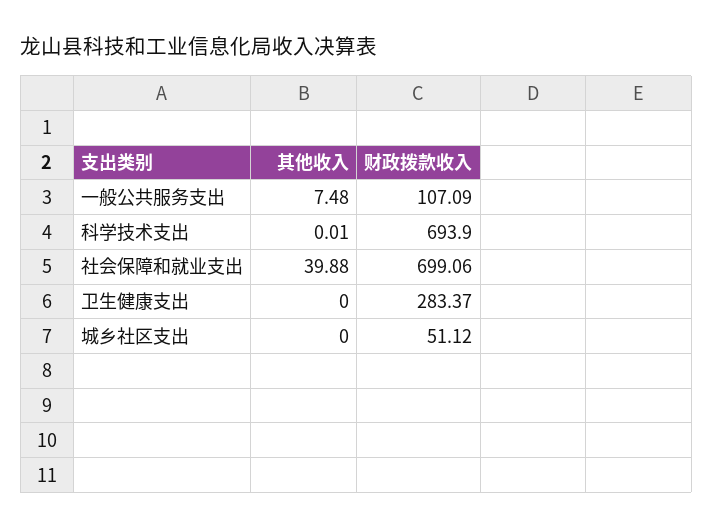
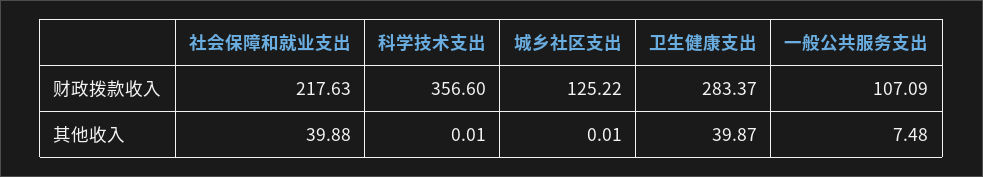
财政拨款收入, 科学技术支出: 693.9 -> 356.6
财政拨款收入, 社会保障和就业支出: 699.06 -> 217.63
其他收入, 卫生健康支出: 0 -> 39.87
其他收入, 城乡社区支出: 0 -> 0.01
财政拨款收入, 城乡社区支出: 51.12 -> 125.22

